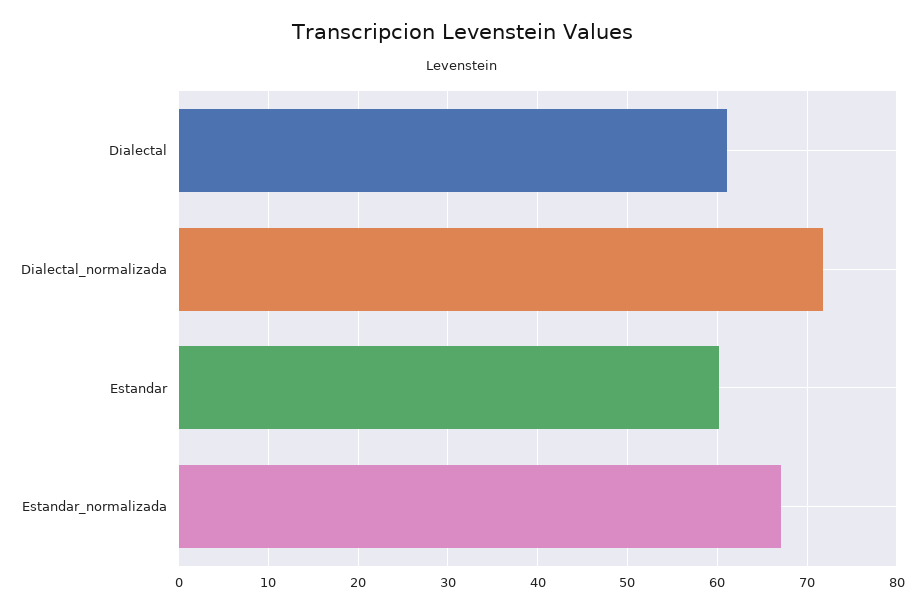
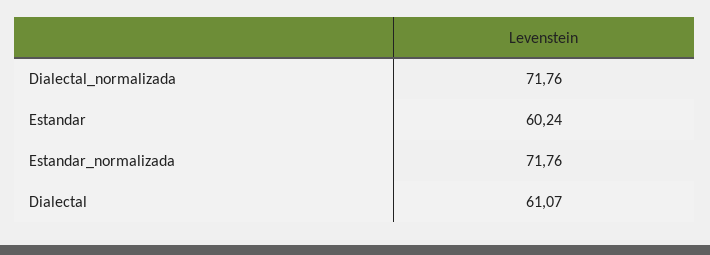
Estandar_normalizada: 67 -> 71.76

